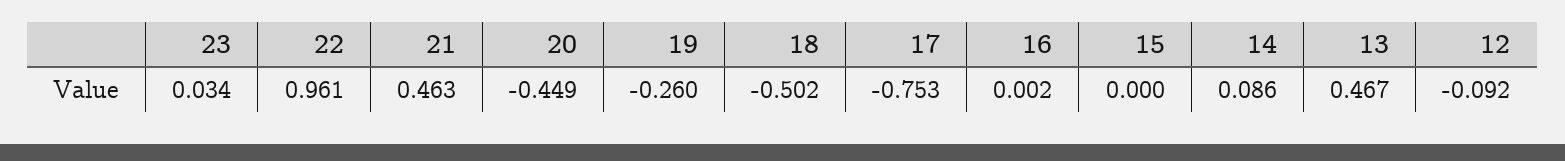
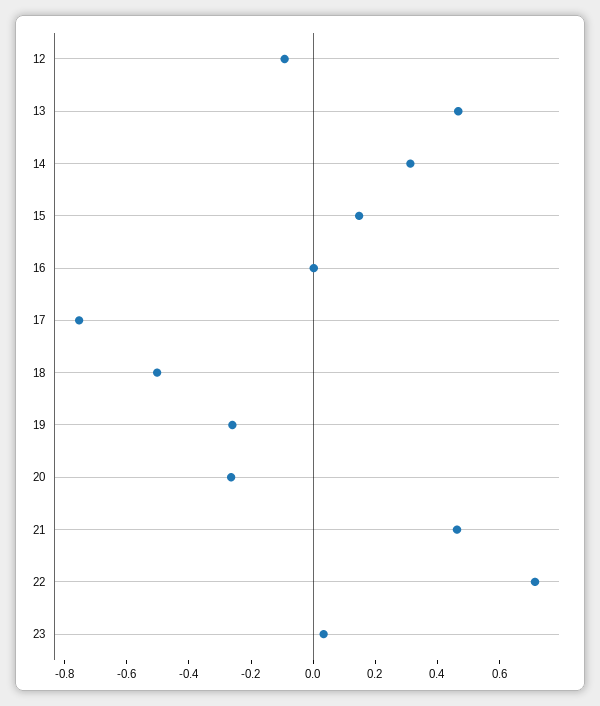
22: 0.961 -> 0.7
20: -0.449 -> -0.25
15: 0 -> 0.15
14: 0.086 -> 0.3

